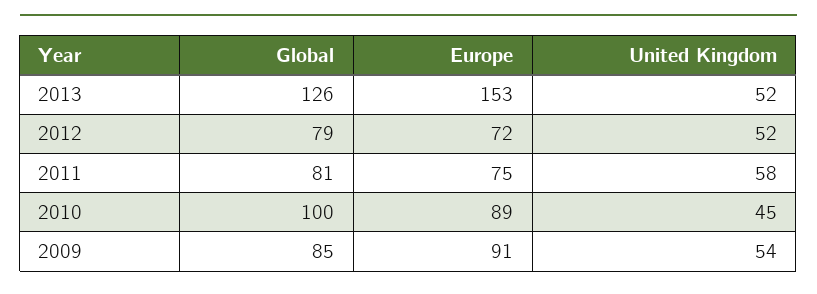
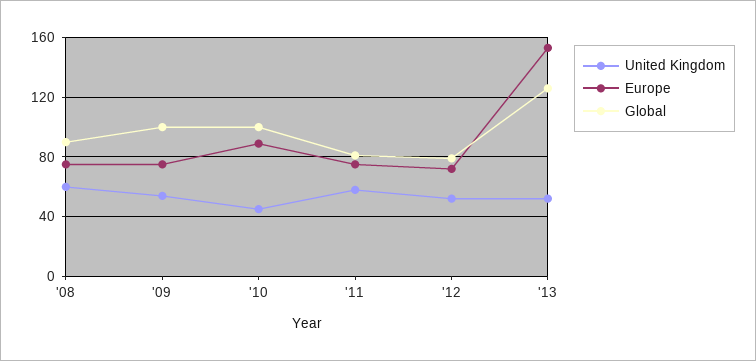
Global, 2009: 85 -> 100
Europe, 2009: 91 -> 75
United Kingdom, '08: none -> 60
Europe, '08: none -> 75
Global, '08: none -> 90

